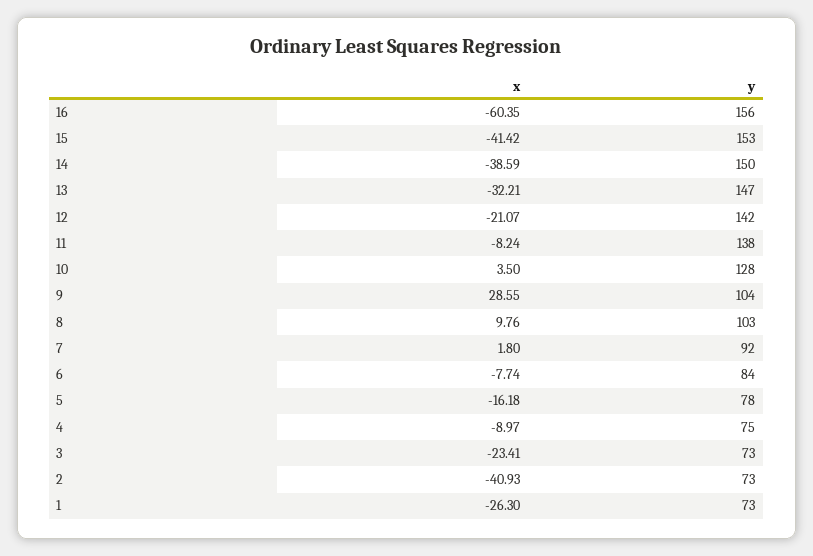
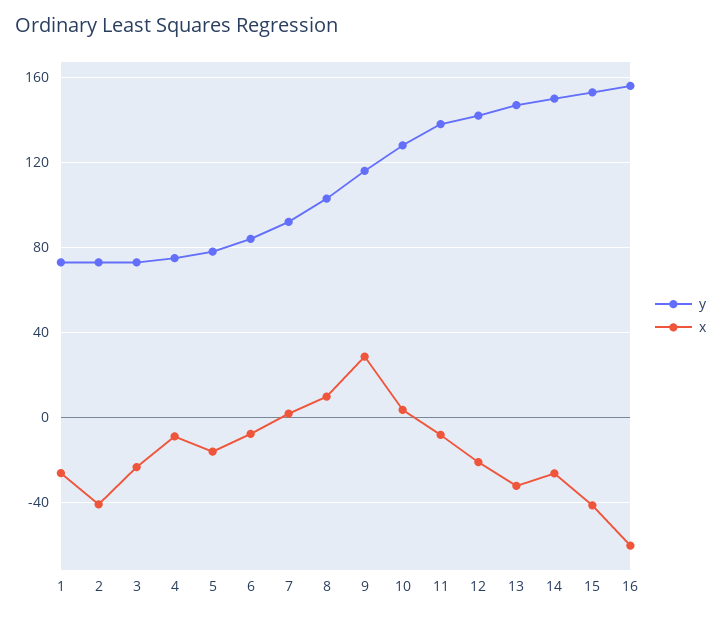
x, 14: -38.59 -> -25
y, 9: 104 -> 115

